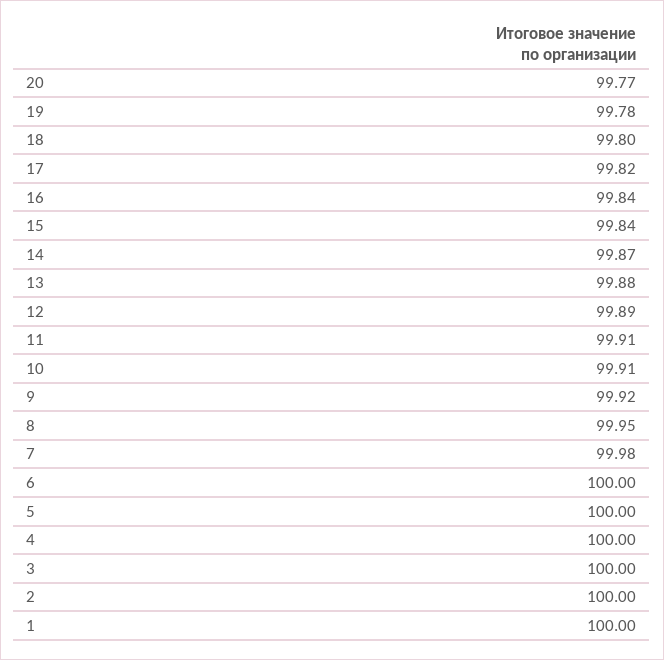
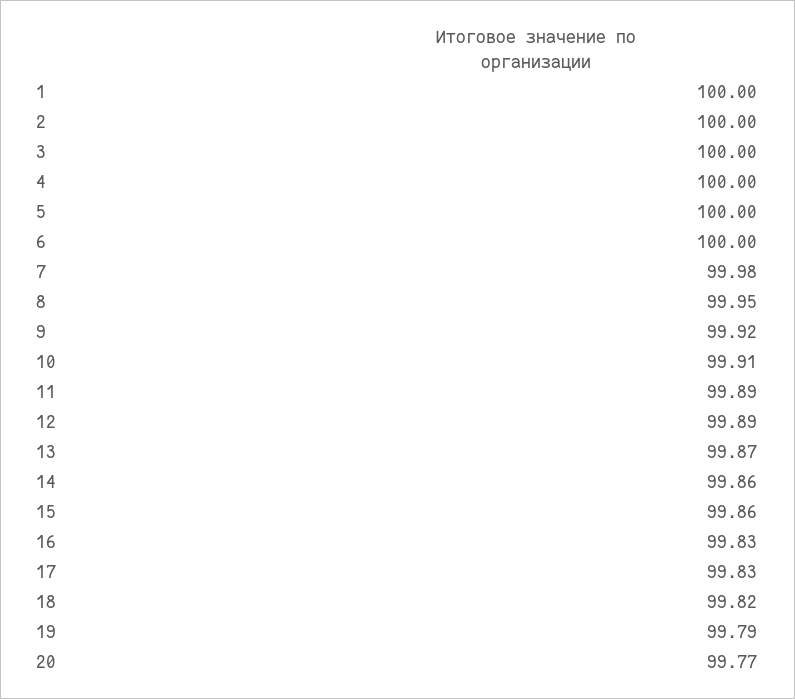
19: 99.78 -> 99.79
18: 99.8 -> 99.82
17: 99.82 -> 99.83
16: 99.84 -> 99.83
15: 99.84 -> 99.86
14: 99.87 -> 99.86
13: 99.88 -> 99.87
11: 99.91 -> 99.89

